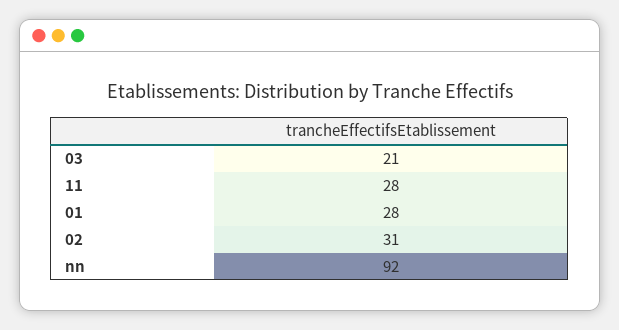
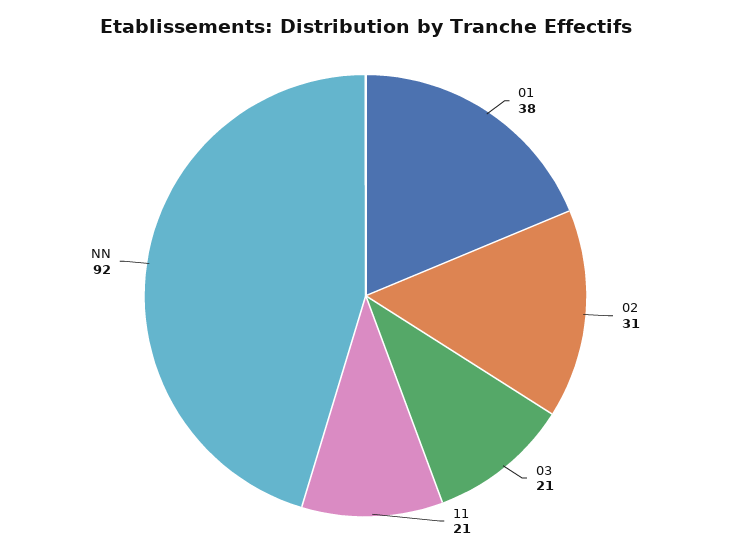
11: 28 -> 21
01: 28 -> 38

